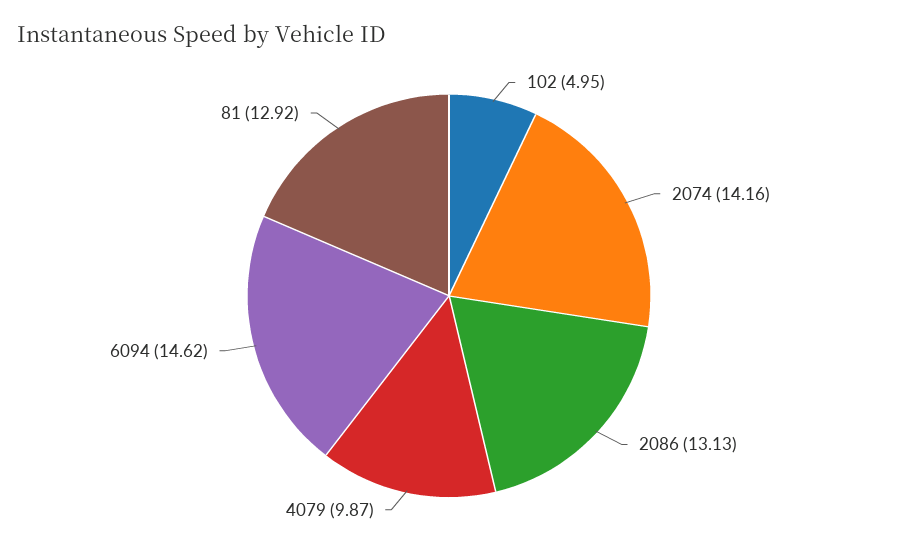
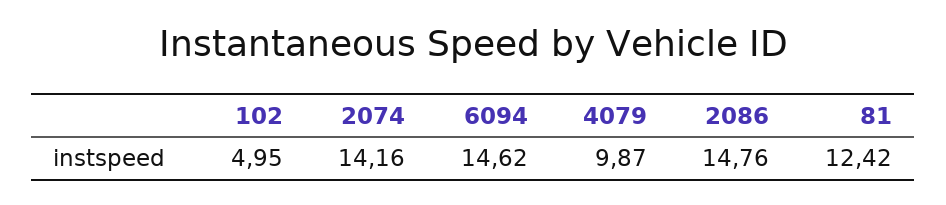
2086: 13.13 -> 14.76
81: 12.92 -> 12.42

